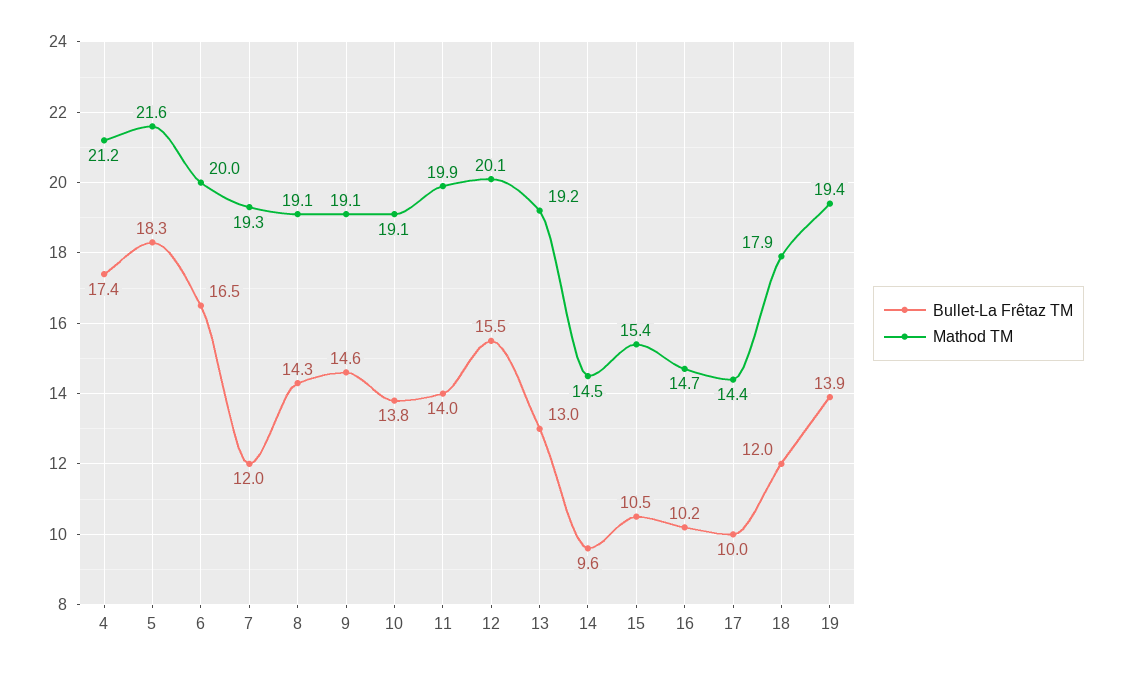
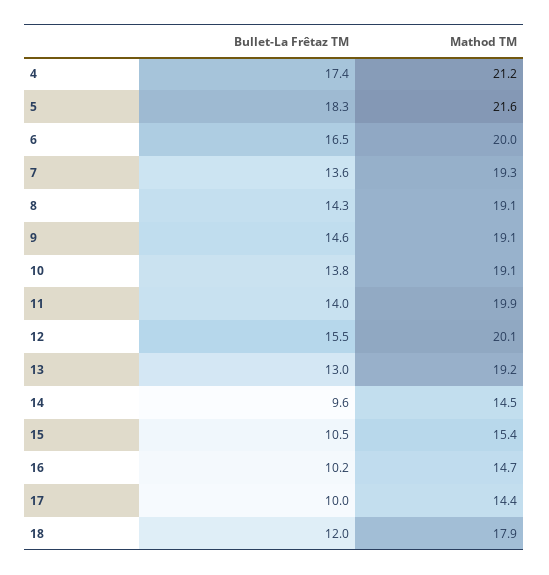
Bullet-La Frêtaz TM, 7: 12 -> 13.6
Bullet-La Frêtaz TM, 19: 13.9 -> none
Mathod TM, 19: 19.4 -> none

